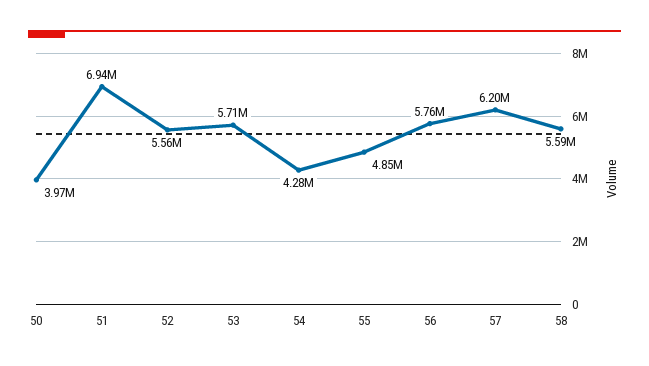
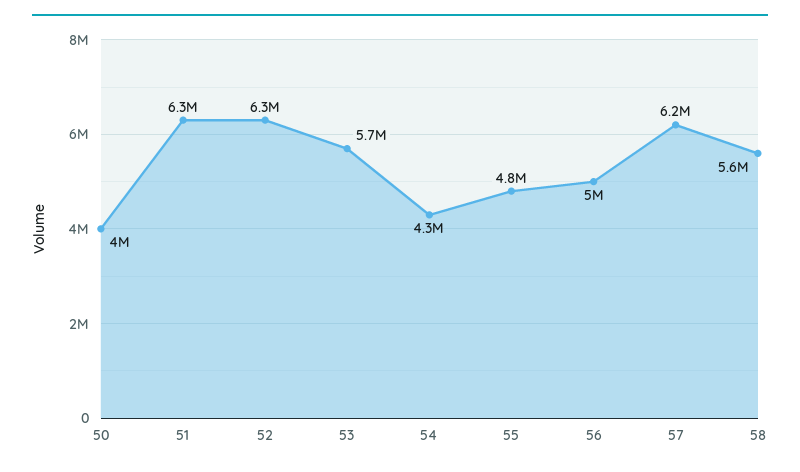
51: 6940000 -> 6300000
52: 5560000 -> 6300000
56: 5760000 -> 5000000

